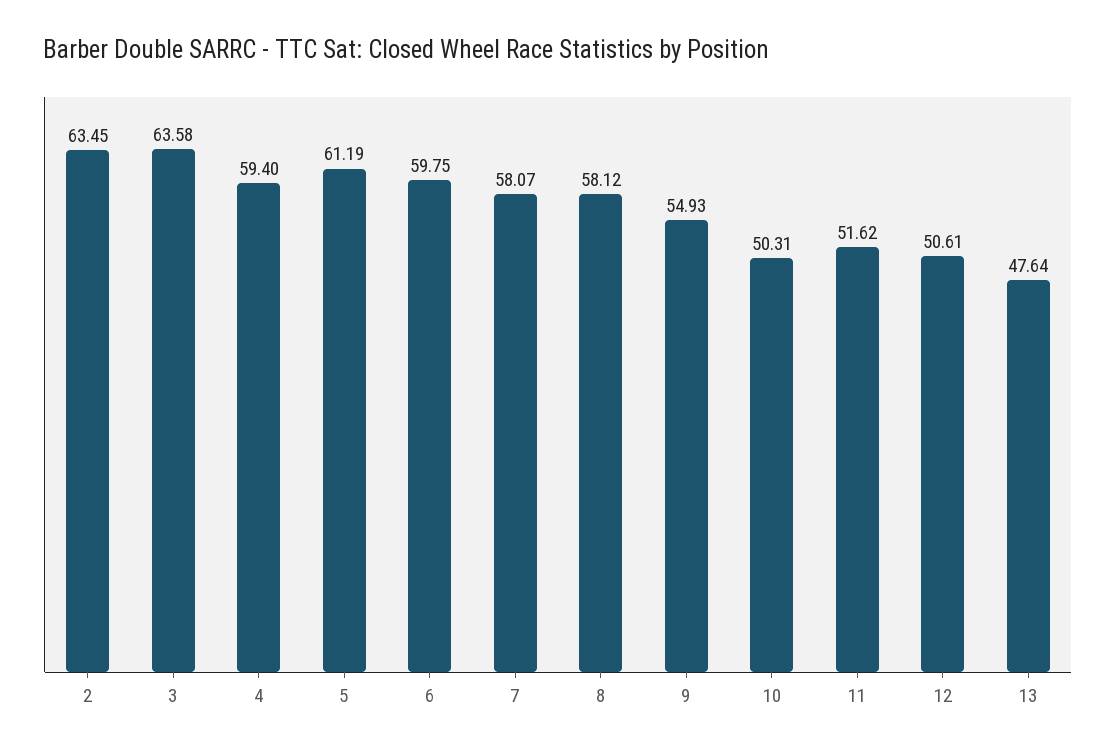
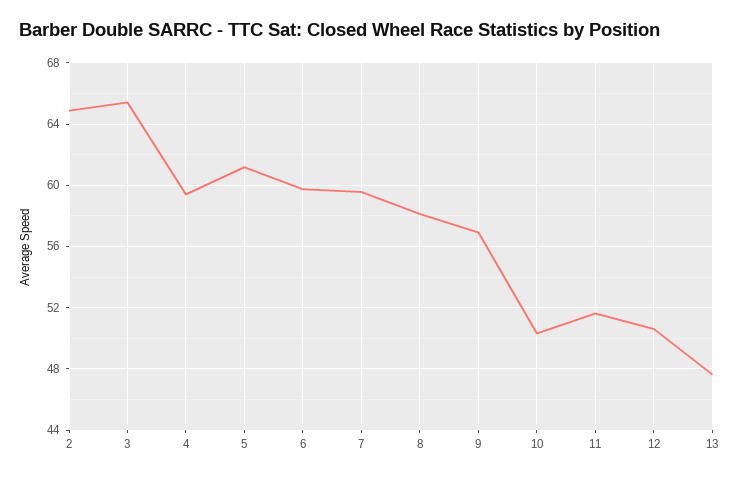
2: 63.45 -> 65
3: 63.58 -> 65.5
7: 58.07 -> 59.5
9: 54.93 -> 57

